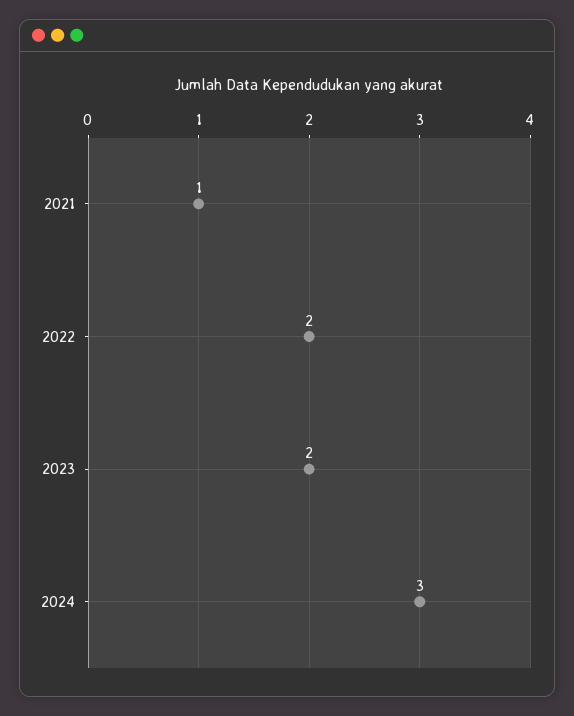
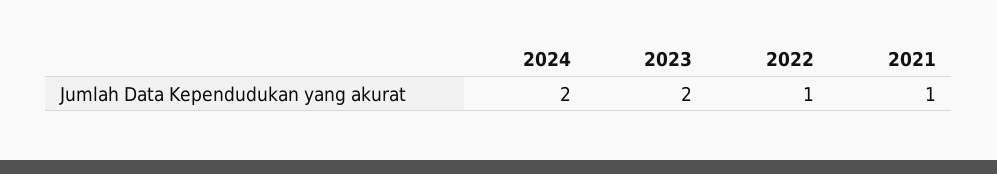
2022: 2 -> 1
2024: 3 -> 2

